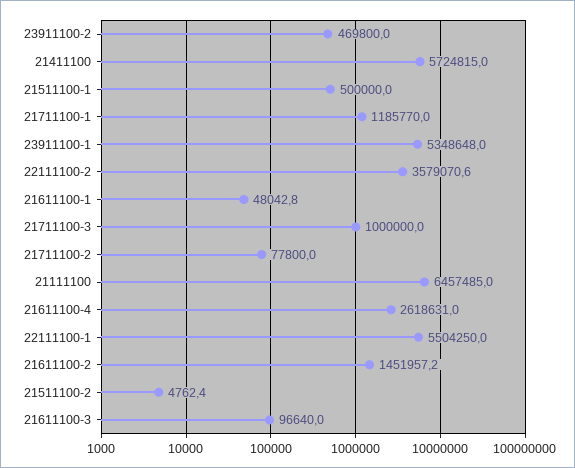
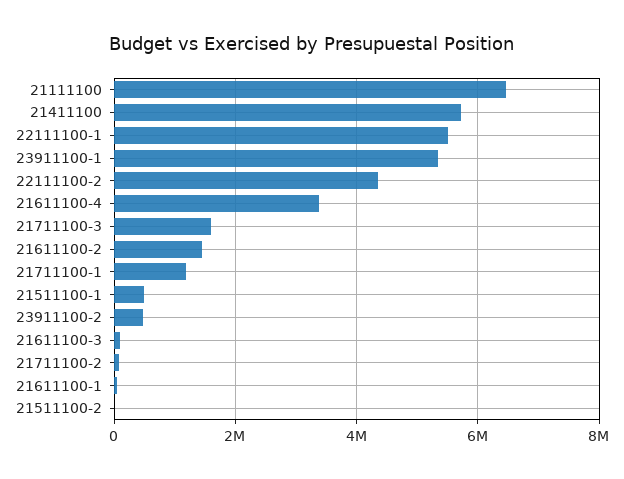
22111100-2: 3579070.6 -> 4400000
21711100-3: 1000000 -> 1600000
21611100-4: 2618631 -> 3400000

